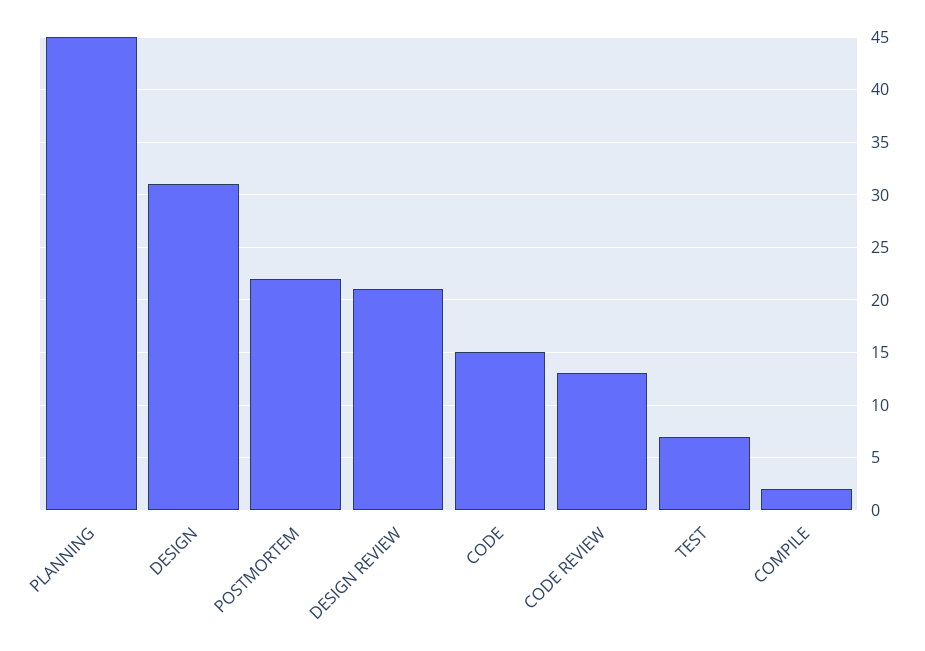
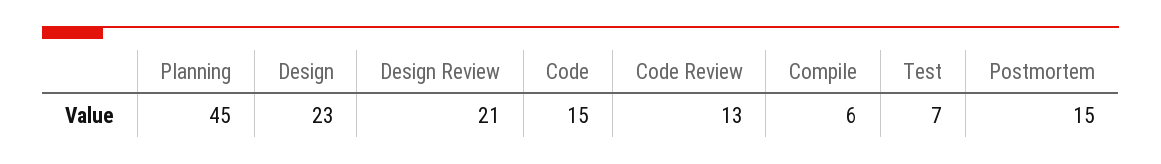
DESIGN: 31 -> 23
POSTMORTEM: 22 -> 15
COMPILE: 2 -> 6

